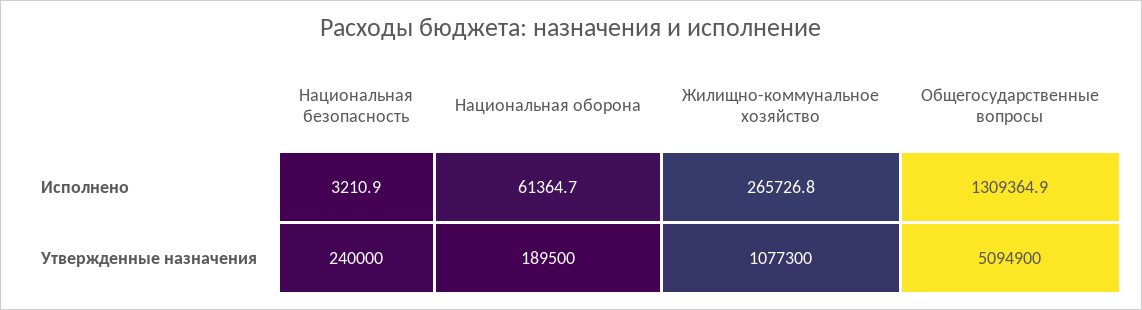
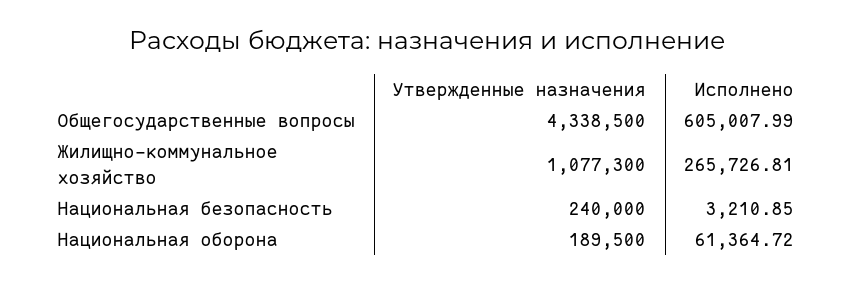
Общегосударственные вопросы, Исполнено: 1309364.9 -> 605007.99
Общегосударственные вопросы, Утвержденные назначения: 5094900 -> 4338500

